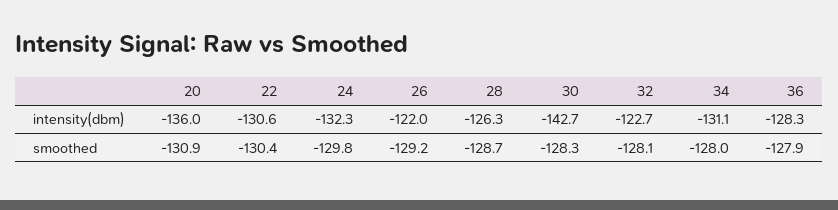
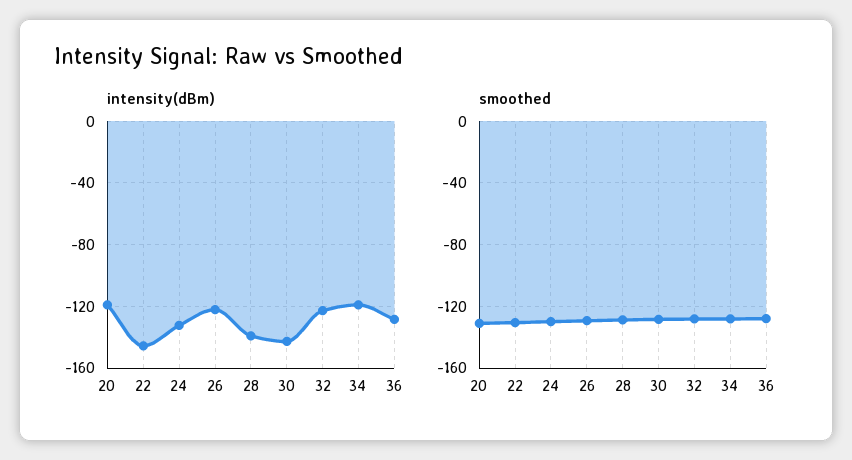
intensity(dbm), 20: -136 -> -120
intensity(dbm), 22: -130.6 -> -145
intensity(dbm), 28: -126.3 -> -140
intensity(dbm), 34: -131.1 -> -120

